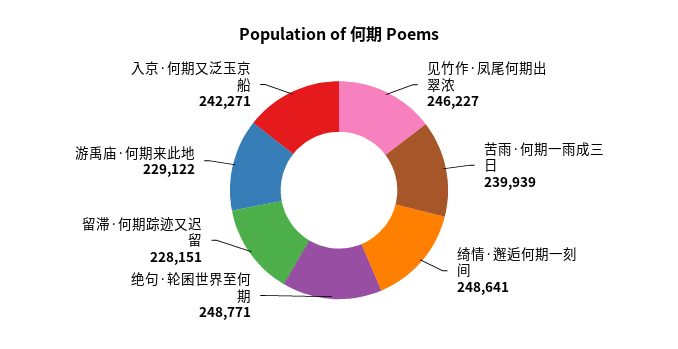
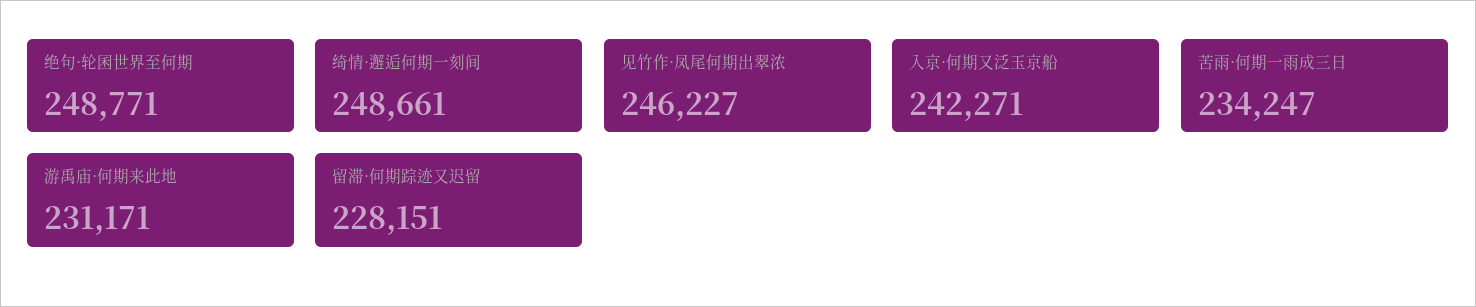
苦雨·何期一雨成三日: 239939 -> 234247
绮情·邂逅何期一刻间: 248641 -> 248661
游禹庙·何期来此地: 229122 -> 231171

